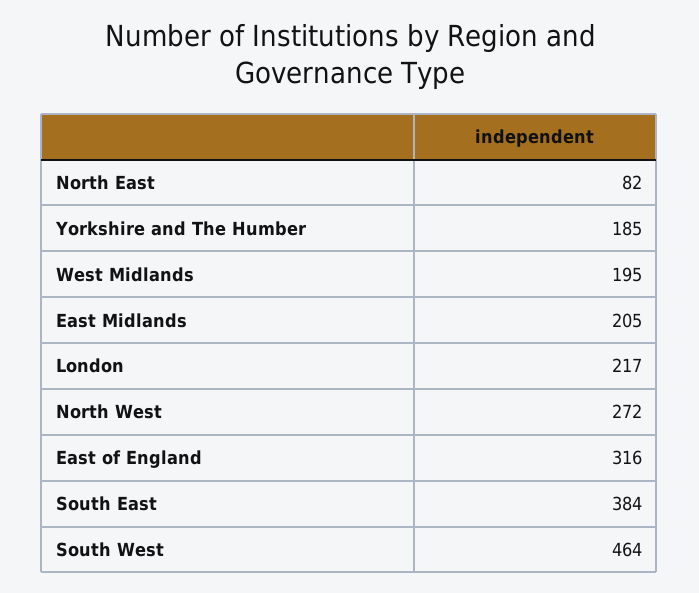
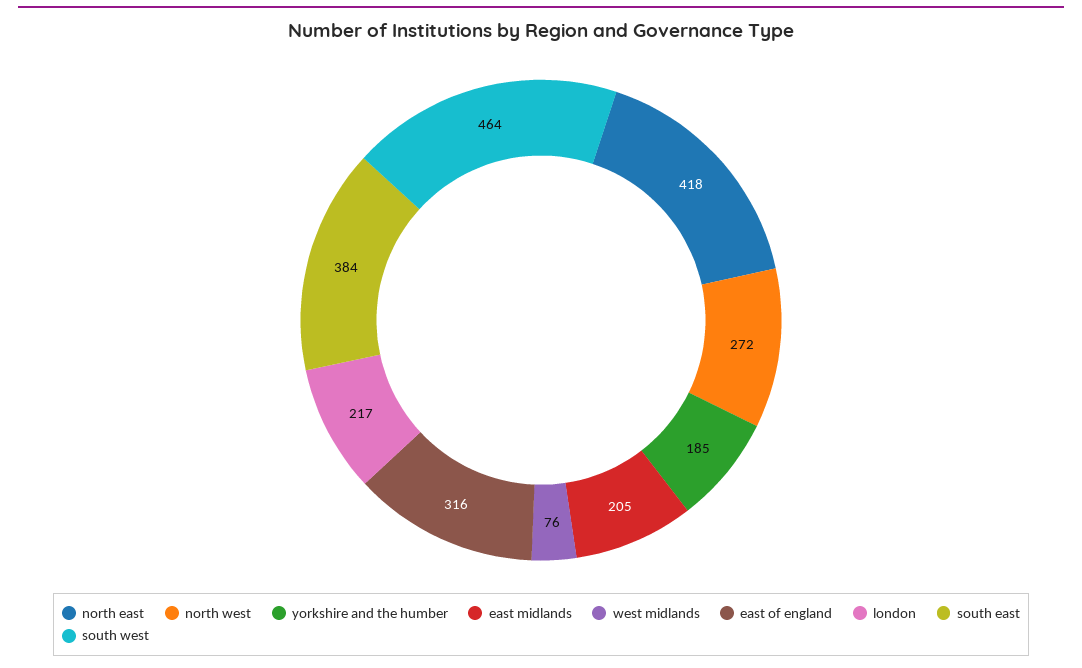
North East: 82 -> 418
West Midlands: 195 -> 76

